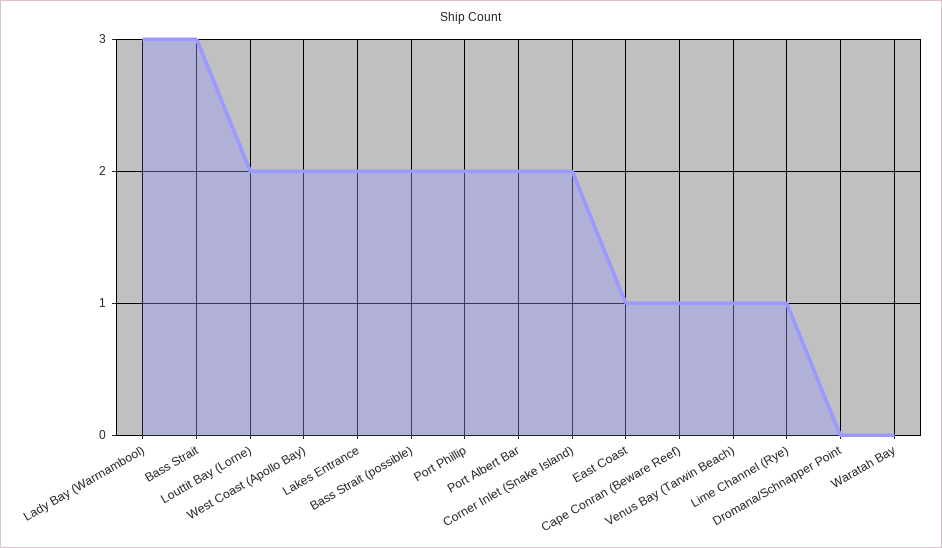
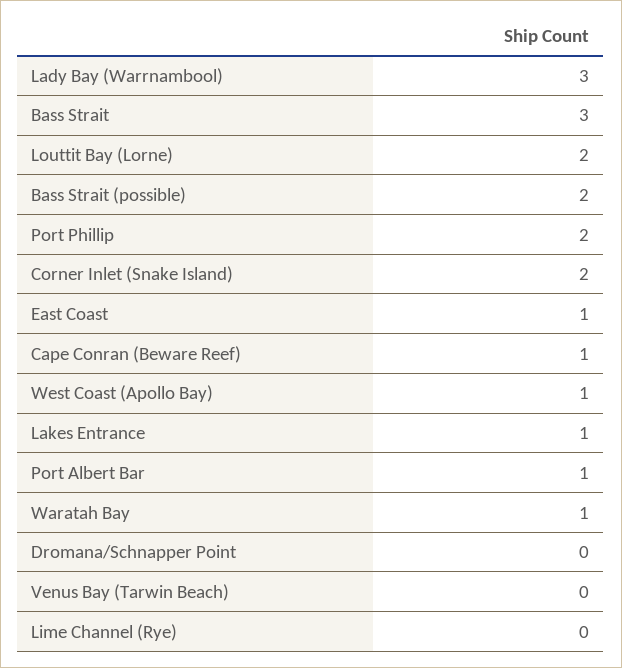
West Coast (Apollo Bay): 2 -> 1
Lakes Entrance: 2 -> 1
Port Albert Bar: 2 -> 1
Venus Bay (Tarwin Beach): 1 -> 0
Lime Channel (Rye): 1 -> 0
Waratah Bay: 0 -> 1

